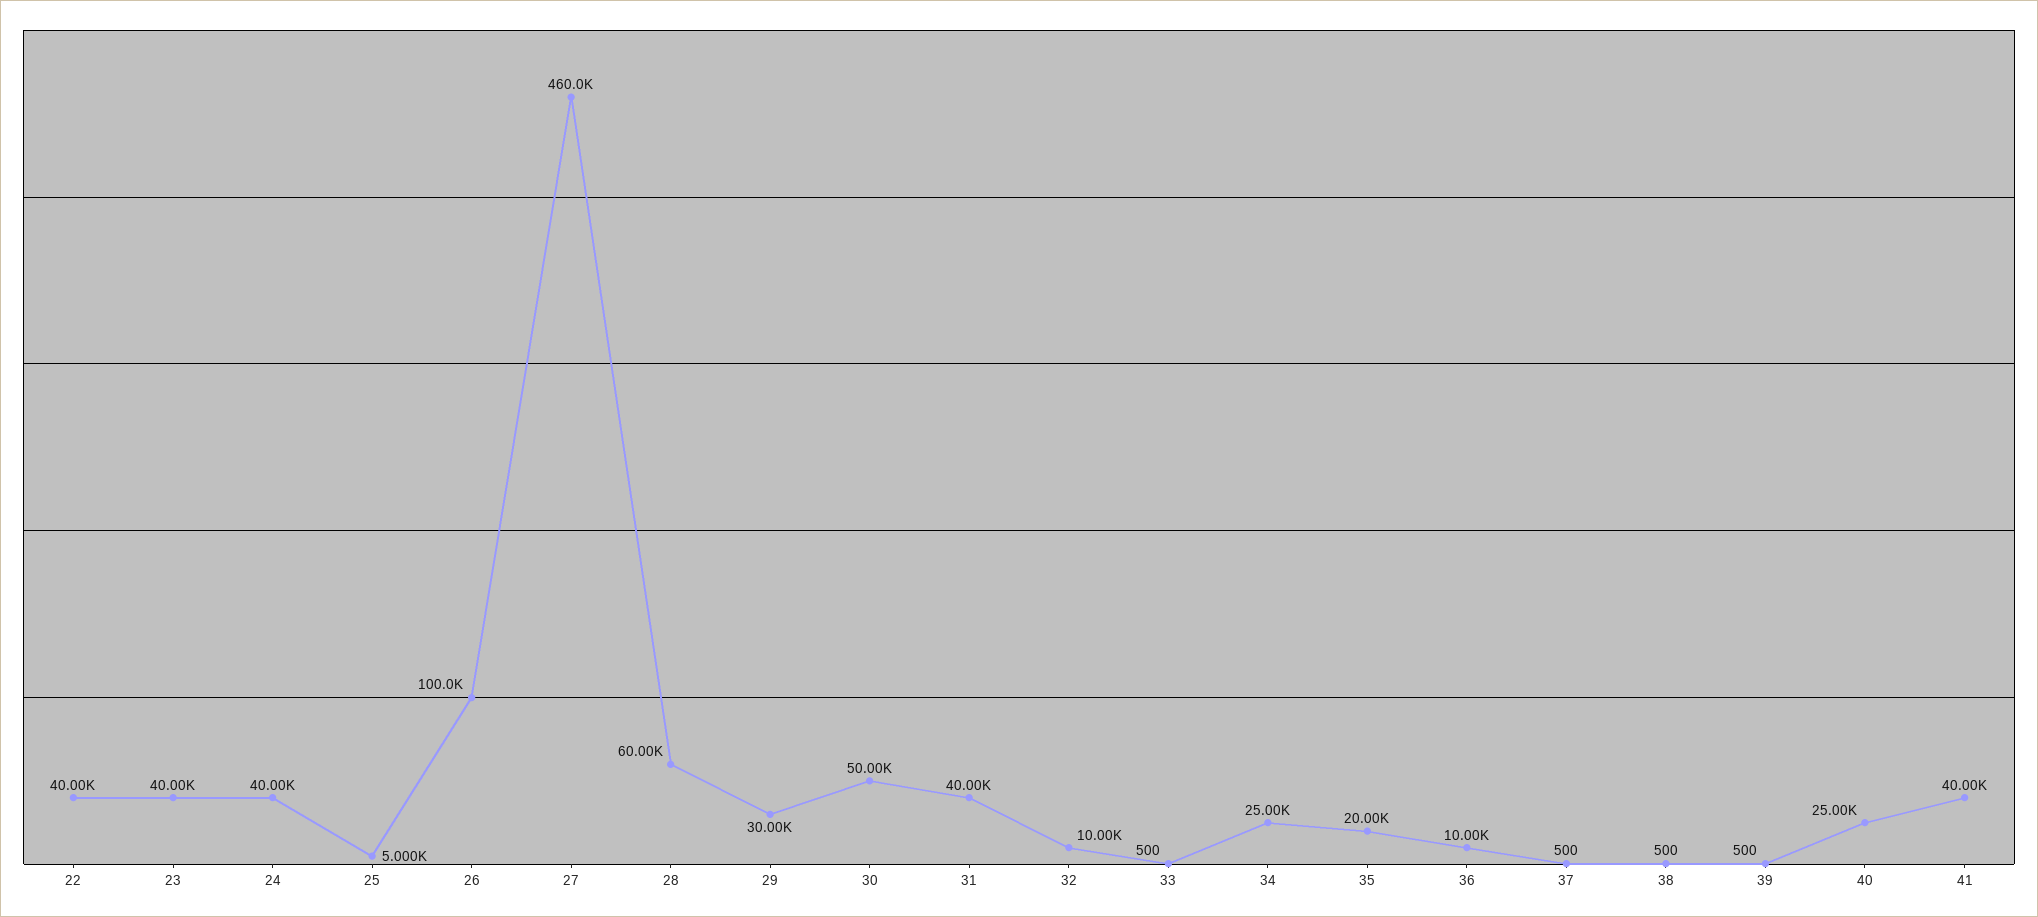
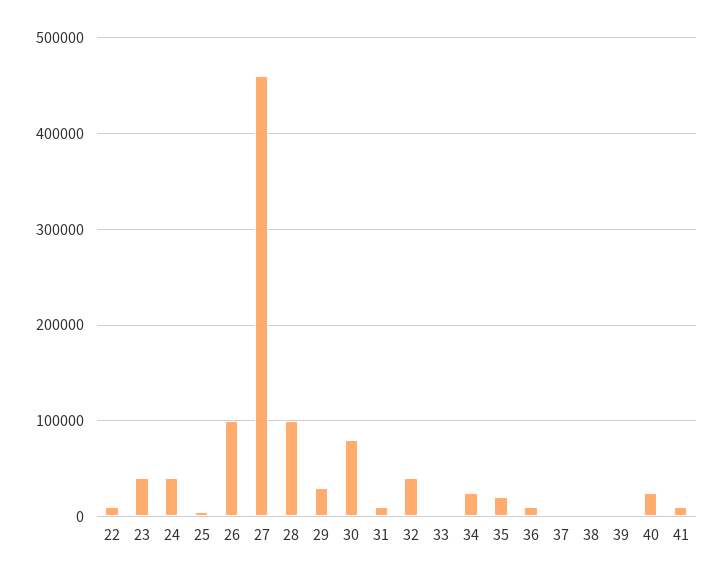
22: 40000 -> 10000
28: 60000 -> 100000
30: 50000 -> 80000
31: 40000 -> 10000
32: 10000 -> 40000
41: 40000 -> 10000

